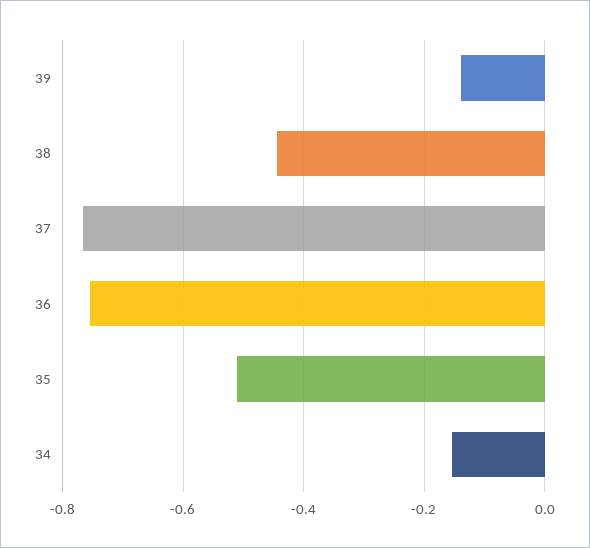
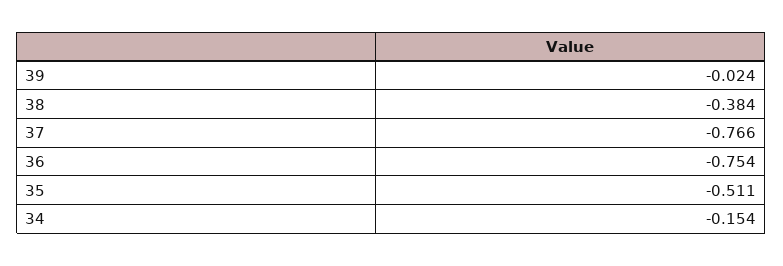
39: -0.14 -> -0.024
38: -0.44 -> -0.384

